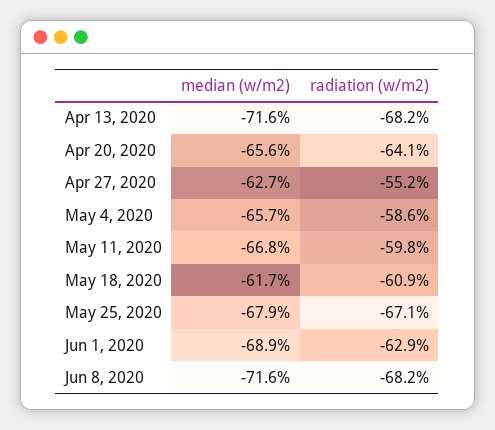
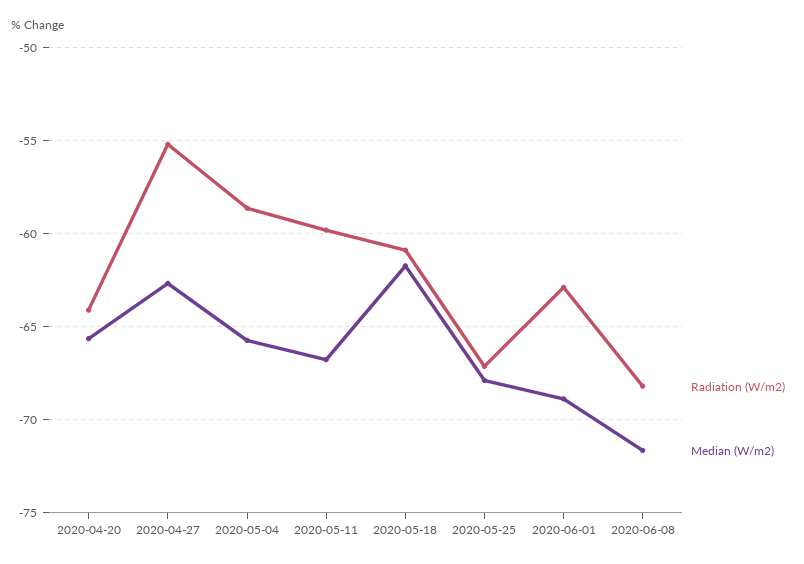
median (w/m2), Apr 13, 2020: -71.6 -> none
radiation (w/m2), Apr 13, 2020: -68.2 -> none

